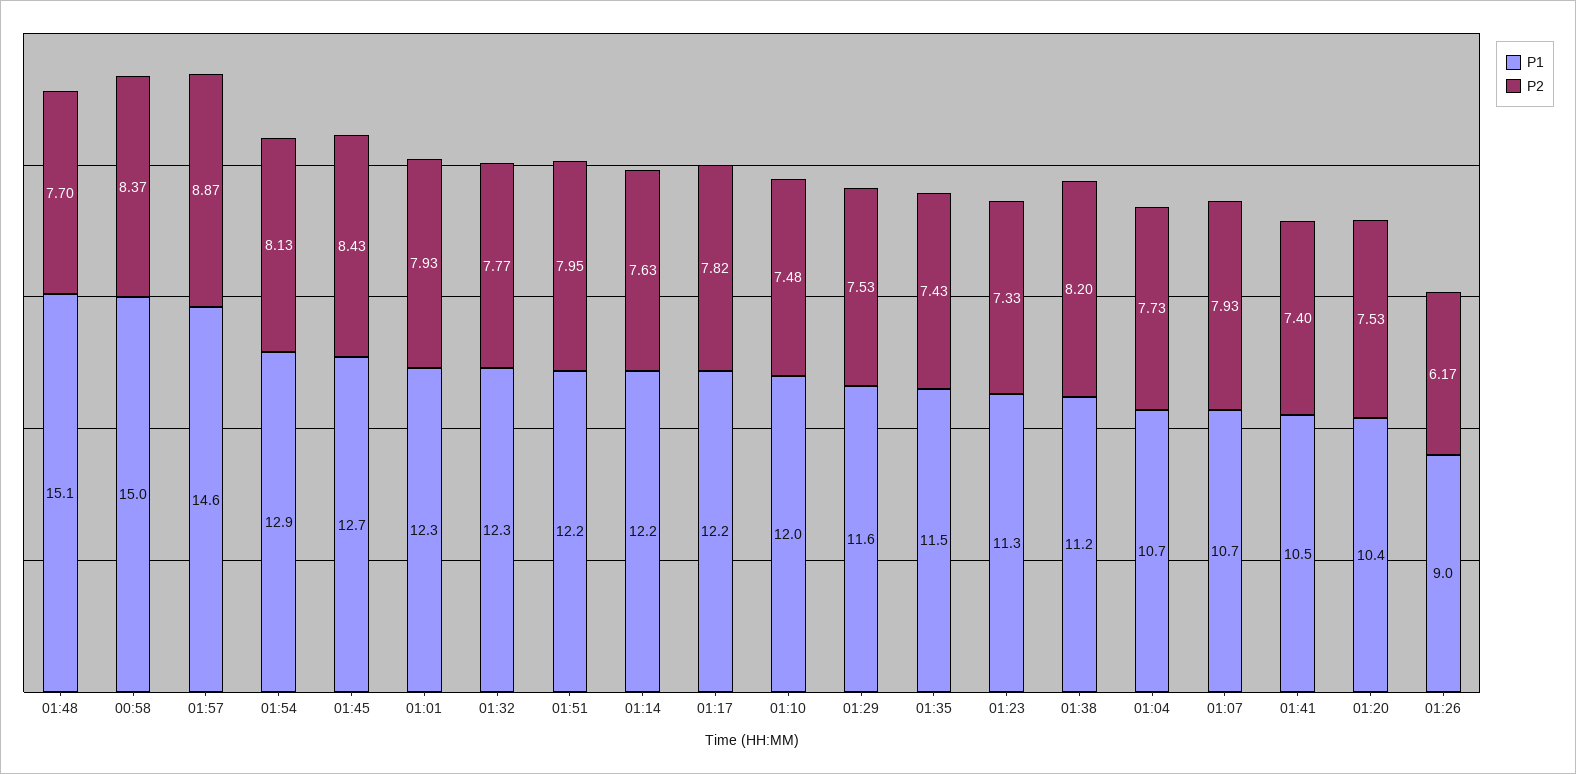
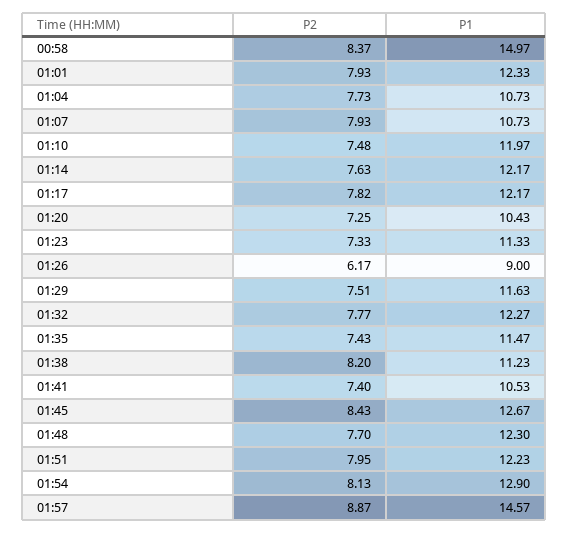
P1, 01:48: 15.1 -> 12.3
P2, 01:29: 7.53 -> 7.51
P2, 01:20: 7.53 -> 7.25

